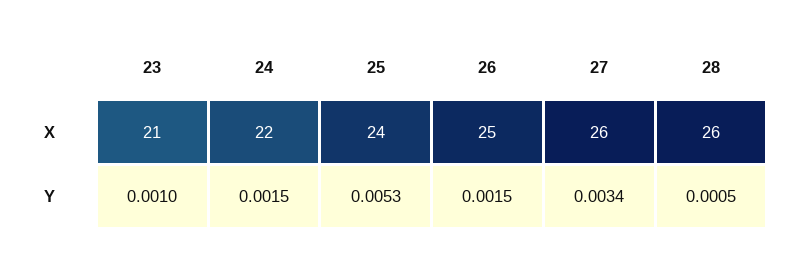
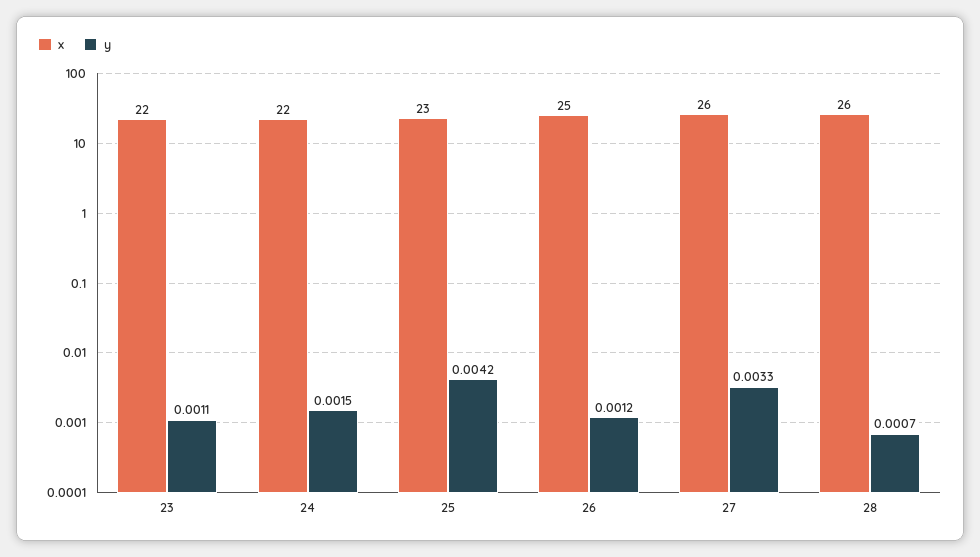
X, 23: 21 -> 22
X, 25: 24 -> 23
Y, 23: 0.001 -> 0.0011
Y, 25: 0.0053 -> 0.0042
Y, 26: 0.0015 -> 0.0012
Y, 27: 0.0034 -> 0.0033
Y, 28: 0.0005 -> 0.0007

